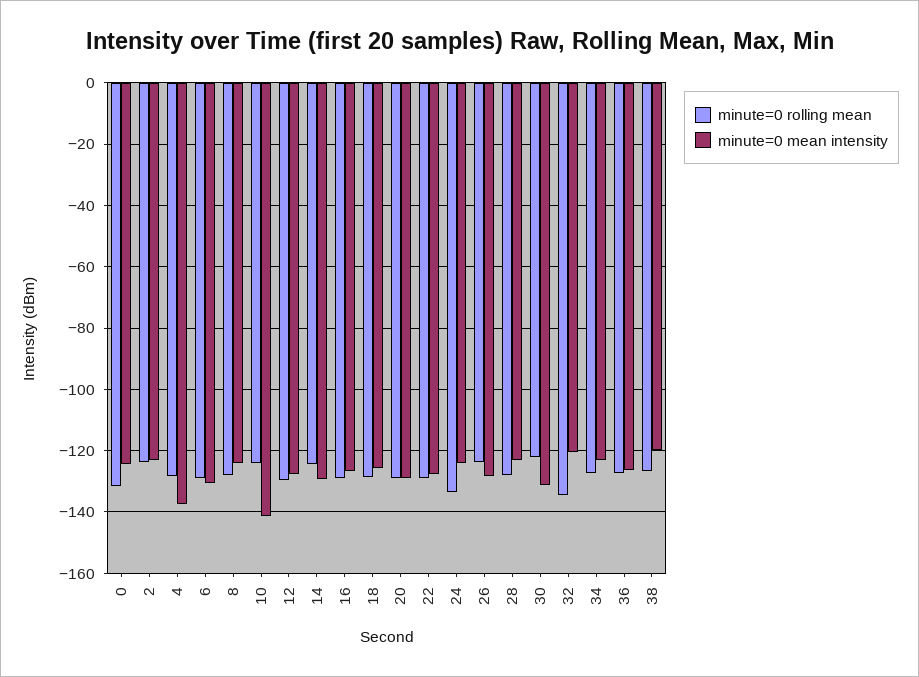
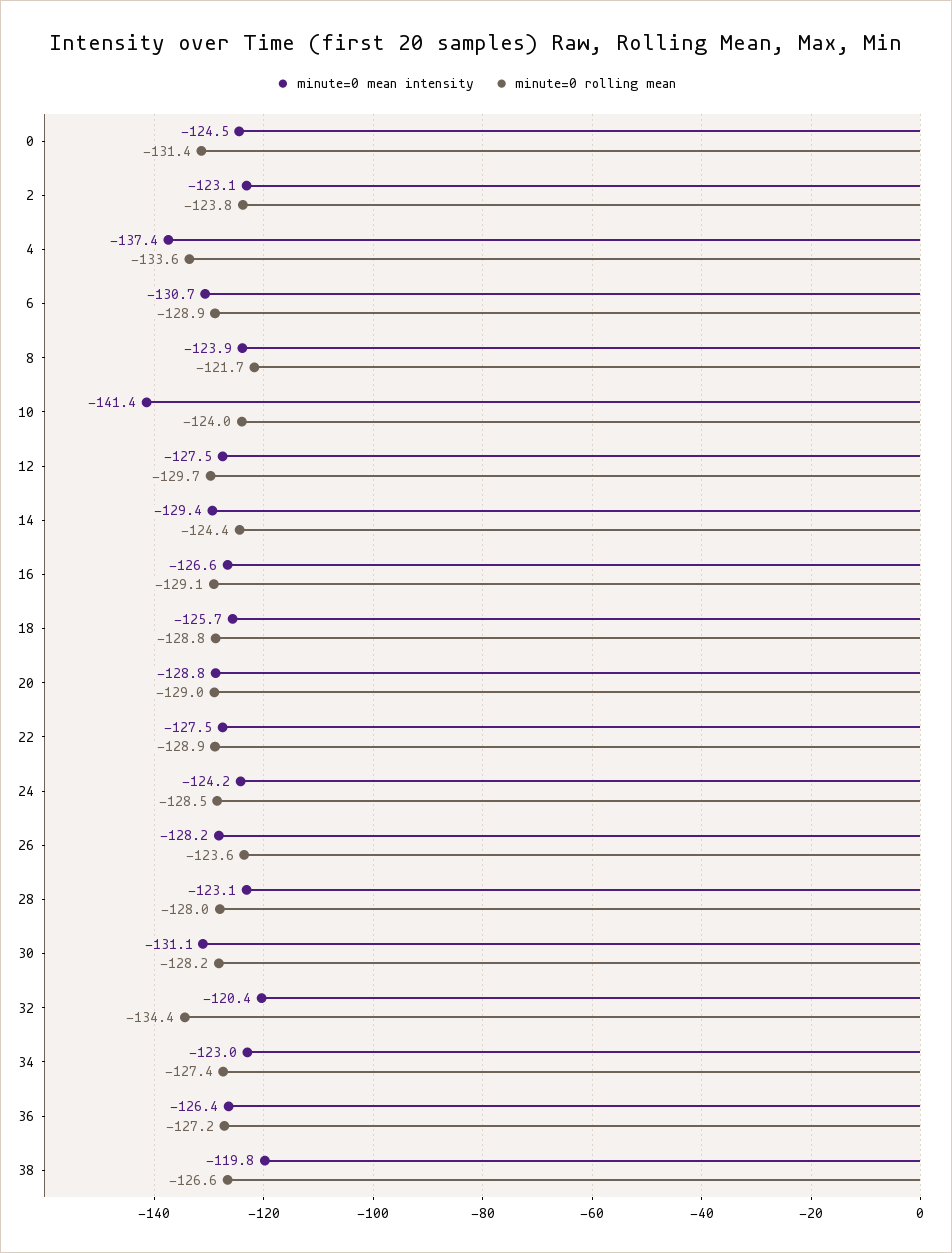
minute=0 rolling mean, 4: -128 -> -133.6
minute=0 rolling mean, 8: -128 -> -121.7
minute=0 rolling mean, 24: -134 -> -128.5
minute=0 rolling mean, 30: -122 -> -128.2

